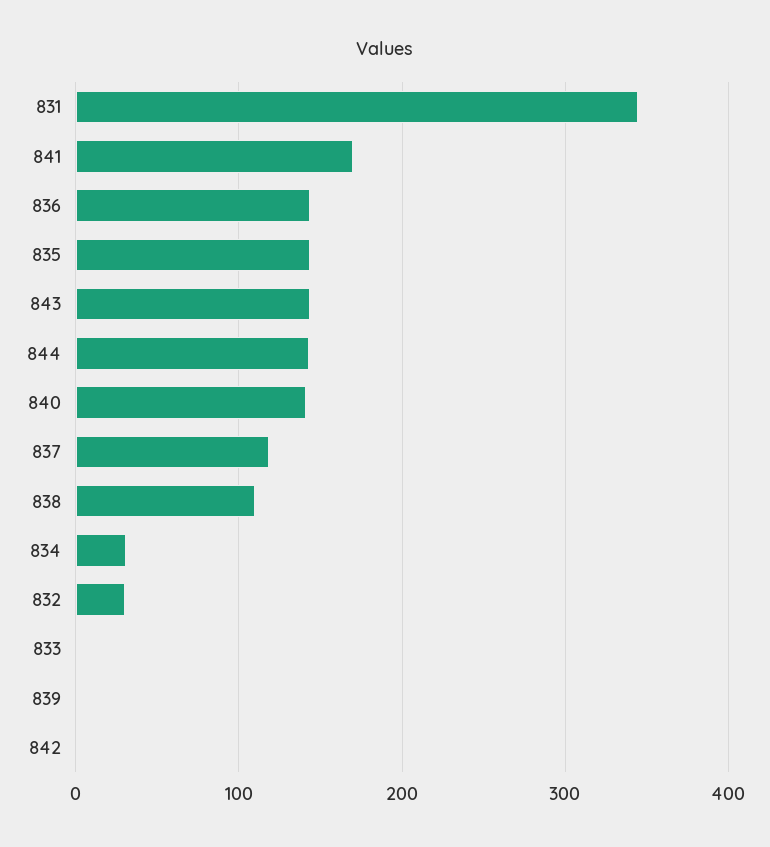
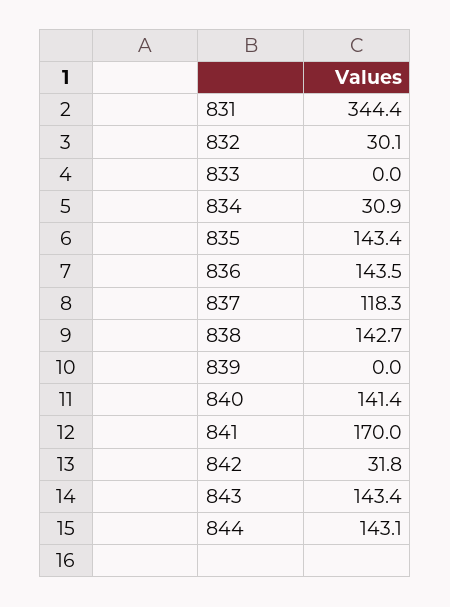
838: 110 -> 142.7
842: 0 -> 31.8

